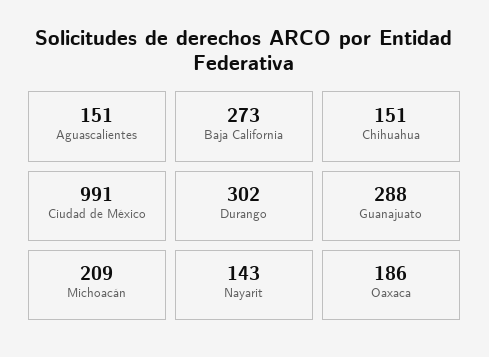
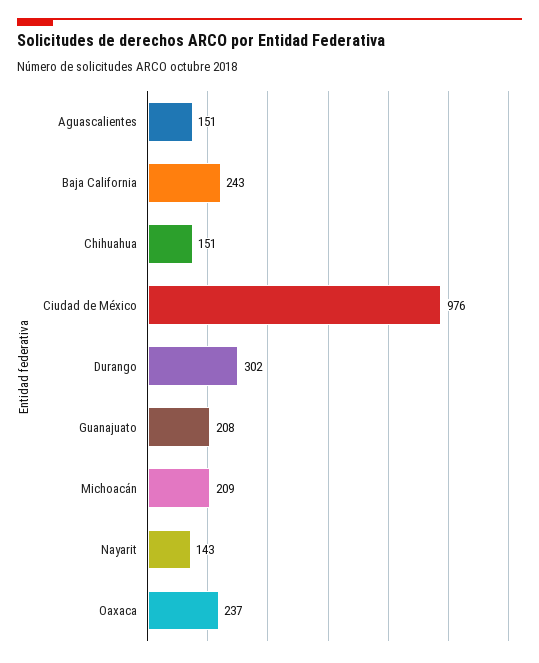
Baja California: 273 -> 243
Ciudad de México: 991 -> 976
Guanajuato: 288 -> 208
Oaxaca: 186 -> 237

